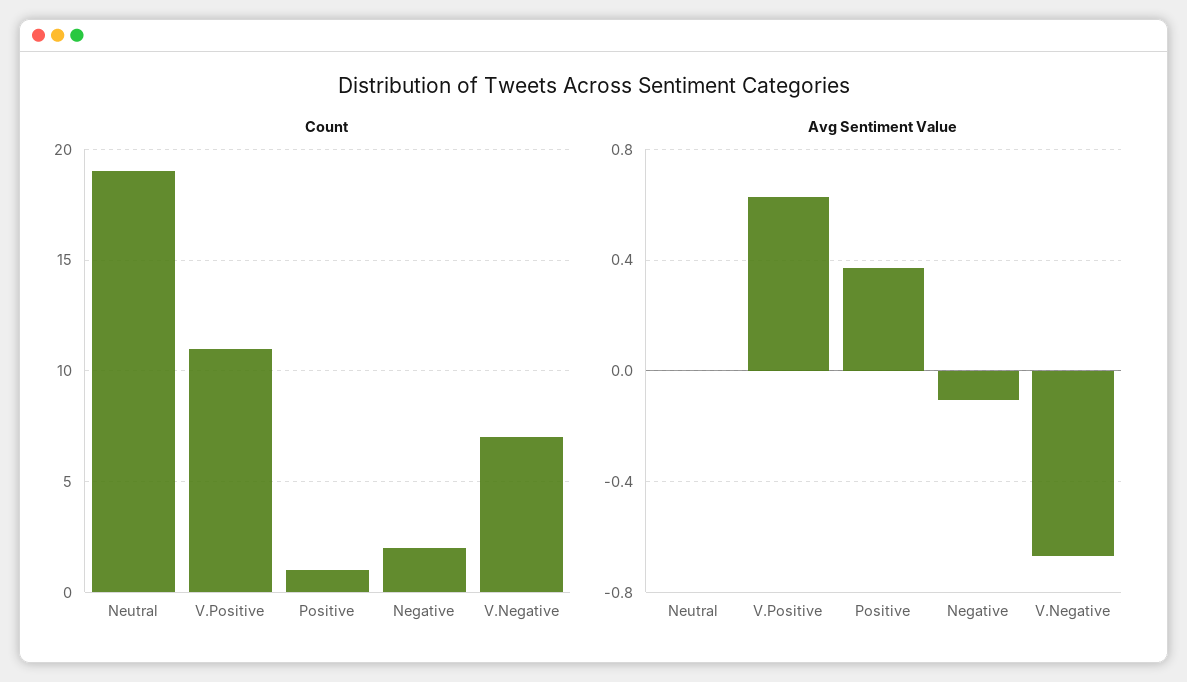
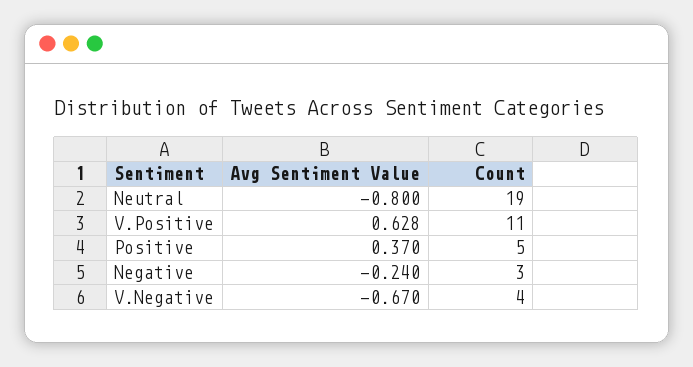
Count, Positive: 1 -> 5
Count, Negative: 2 -> 3
Count, V.Negative: 7 -> 4
Avg Sentiment Value, Neutral: 0 -> -0.8
Avg Sentiment Value, Negative: -0.1 -> -0.24

